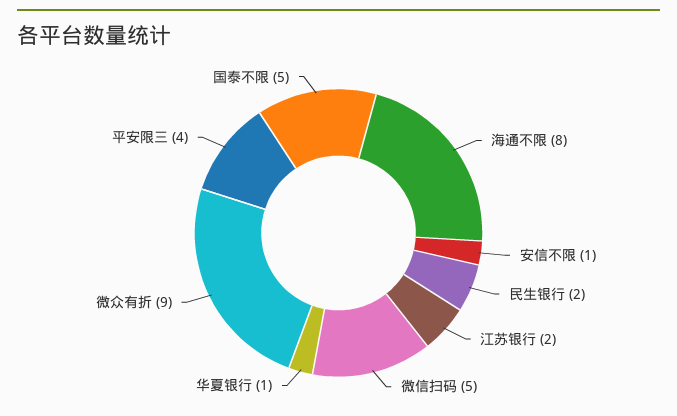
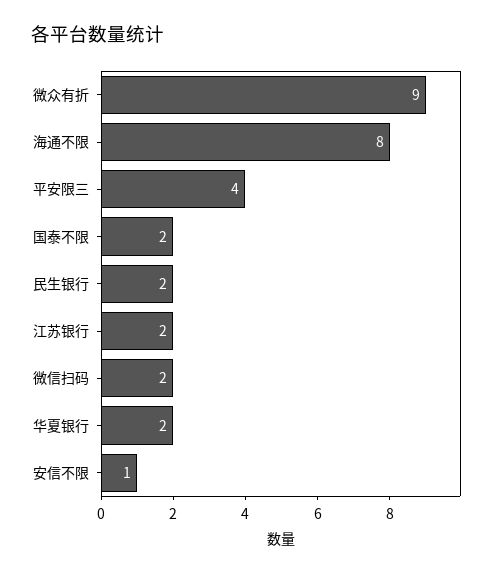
微信扫码: 5 -> 2
华夏银行: 1 -> 2
国泰不限: 5 -> 2

